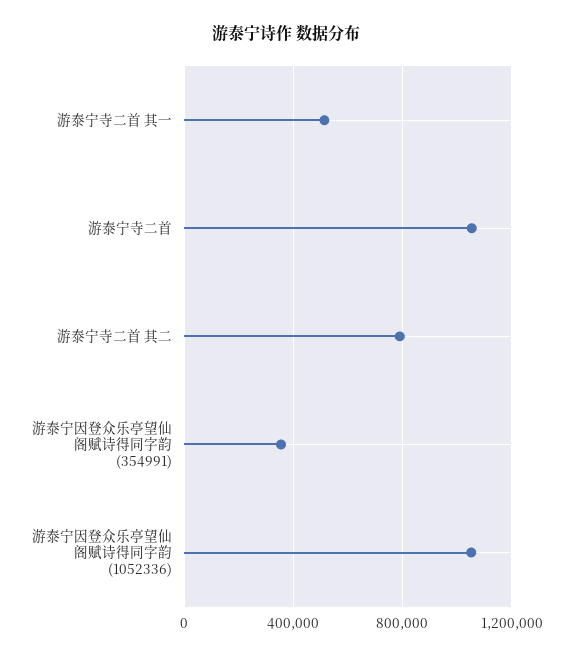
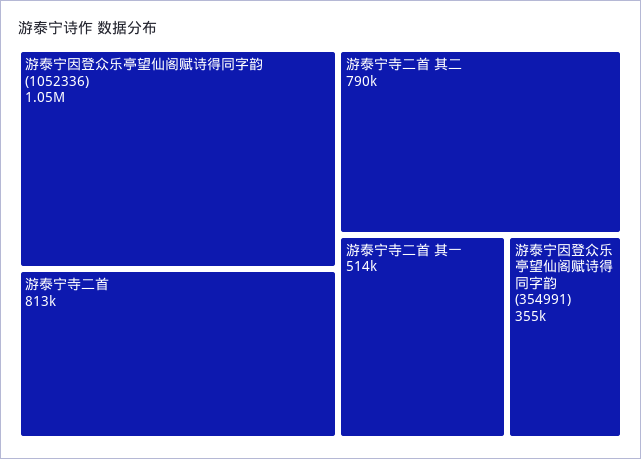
游泰宁寺二首: 1050000 -> 813000

